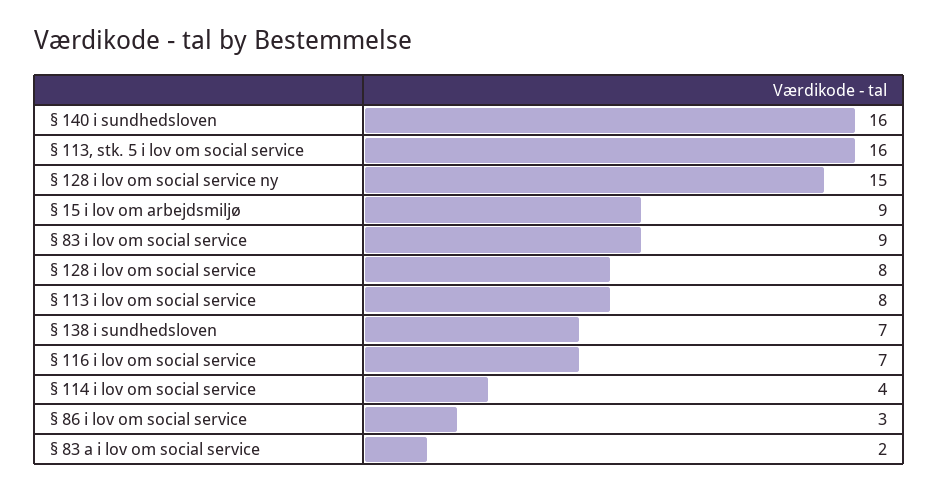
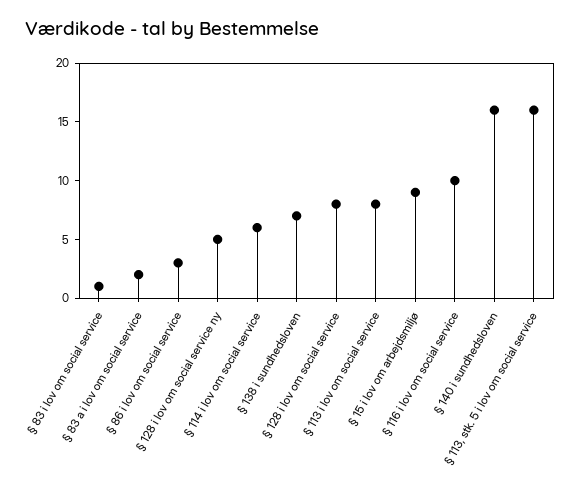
§ 128 i lov om social service ny: 15 -> 5
§ 83 i lov om social service: 9 -> 1
§ 116 i lov om social service: 7 -> 10
§ 114 i lov om social service: 4 -> 6

